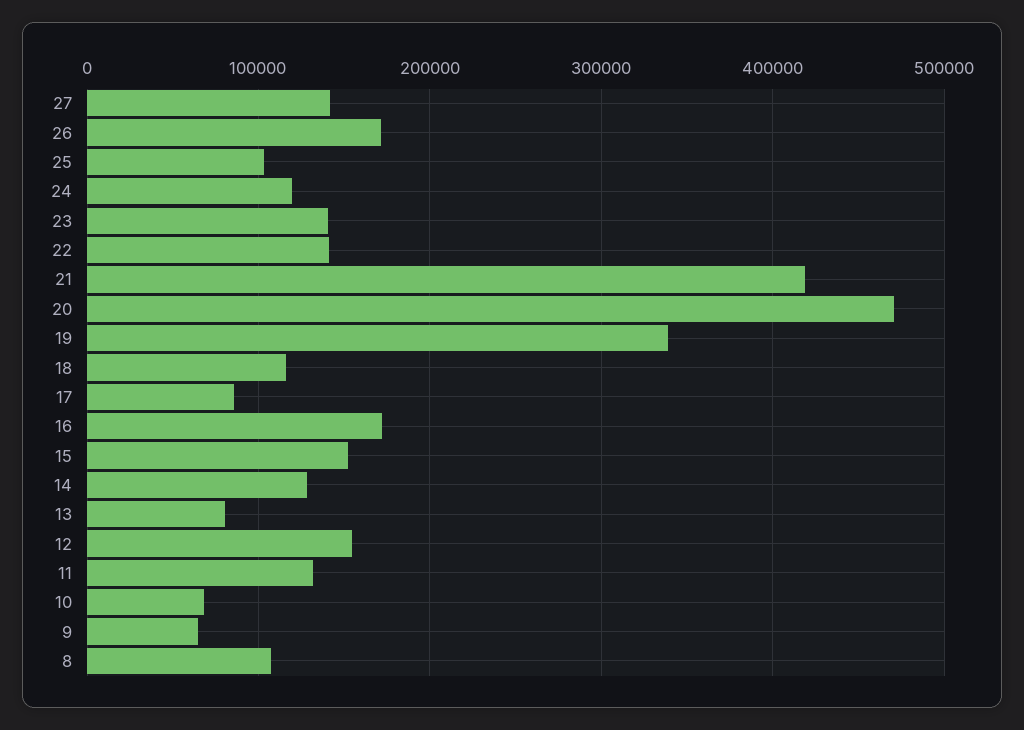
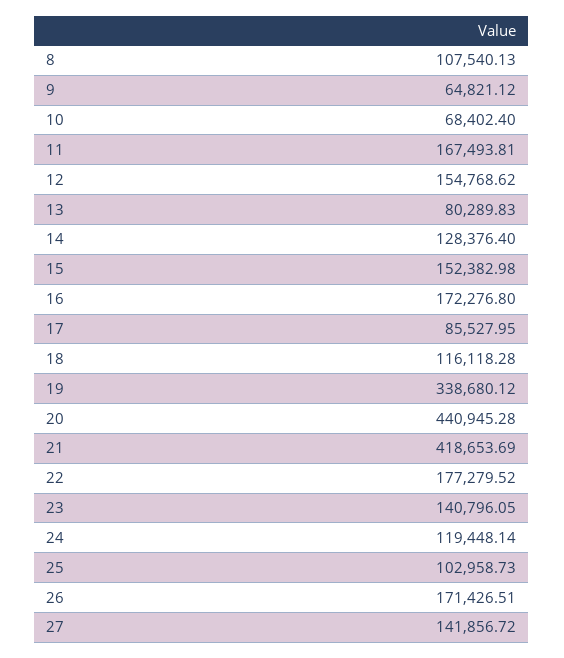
22: 140000 -> 177279.52
20: 470000 -> 440945.28
11: 130000 -> 167493.81

